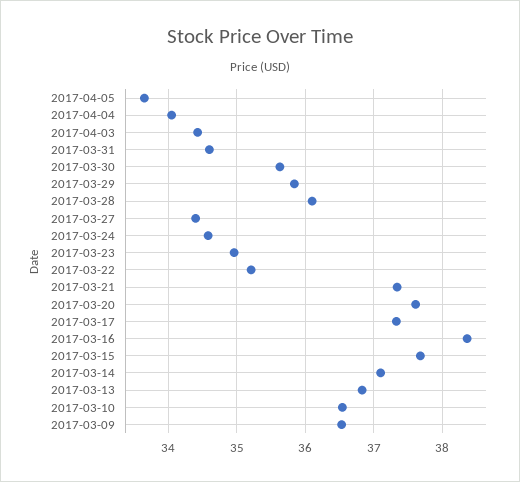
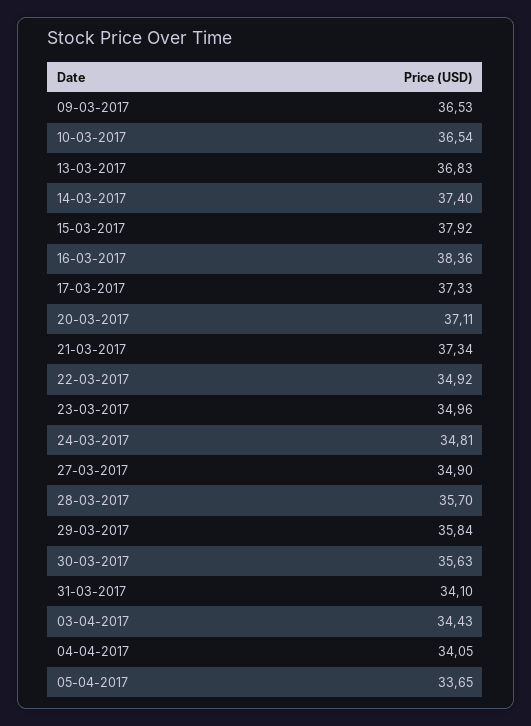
2017-03-31: 34.6 -> 34.1
2017-03-28: 36.1 -> 35.7
2017-03-27: 34.4 -> 34.9
2017-03-24: 34.6 -> 34.81
2017-03-22: 35.2 -> 34.92
2017-03-20: 37.6 -> 37.11
2017-03-15: 37.7 -> 37.92
2017-03-14: 37.1 -> 37.4

